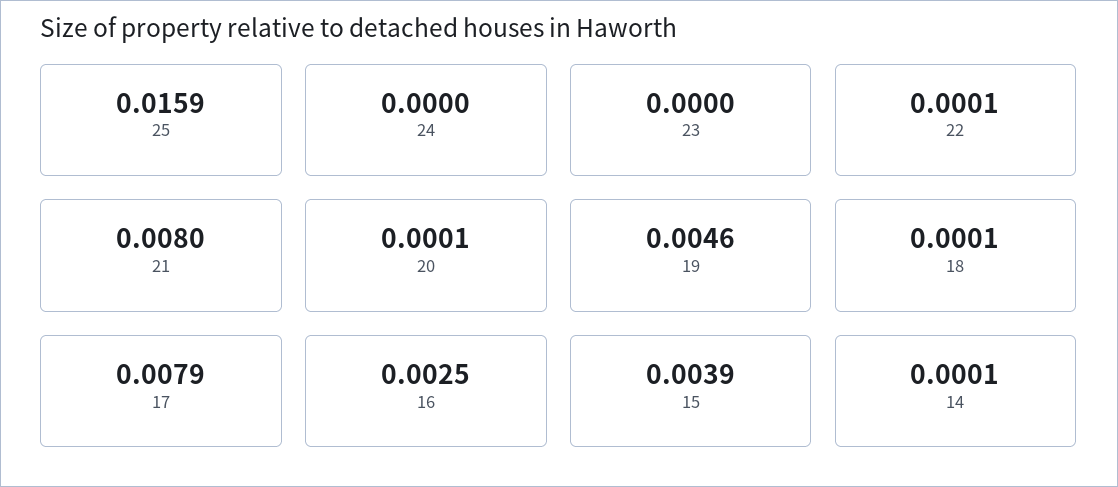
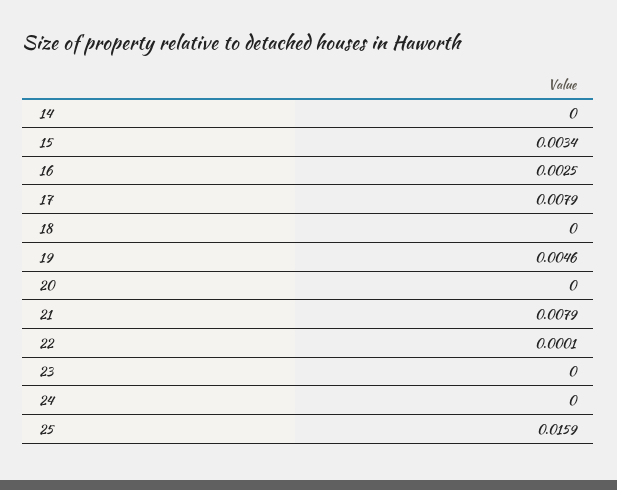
21: 0.008 -> 0.0079
20: 0.0001 -> 0
18: 0.0001 -> 0
15: 0.0039 -> 0.0034
14: 0.0001 -> 0

